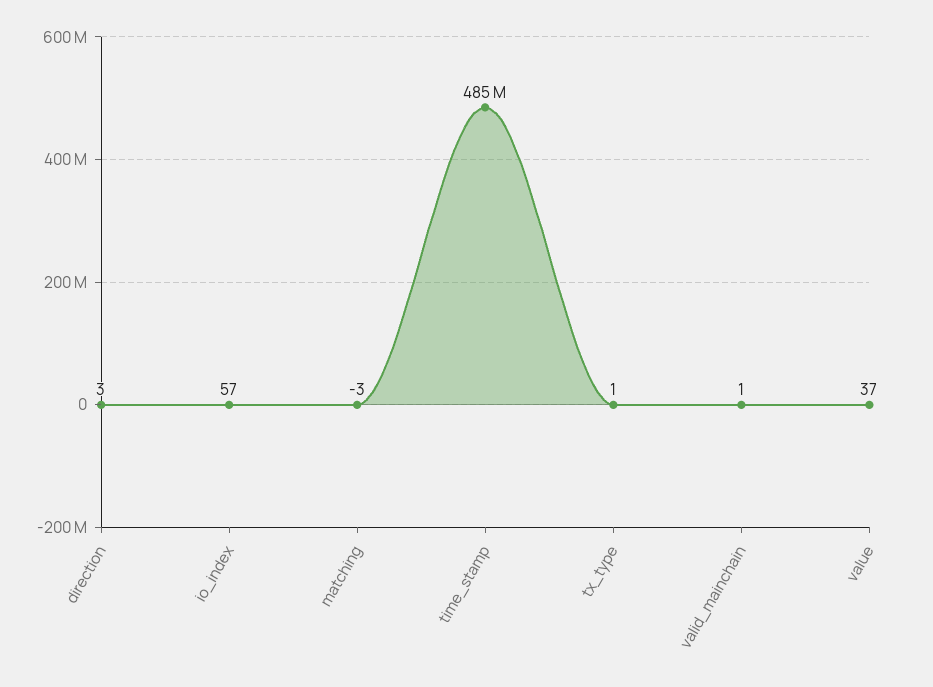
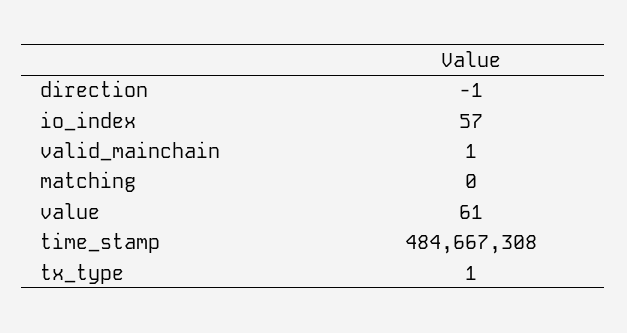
direction: 3 -> -1
matching: -3 -> 0
value: 37 -> 61

